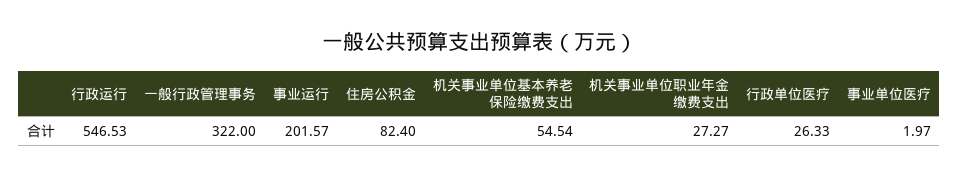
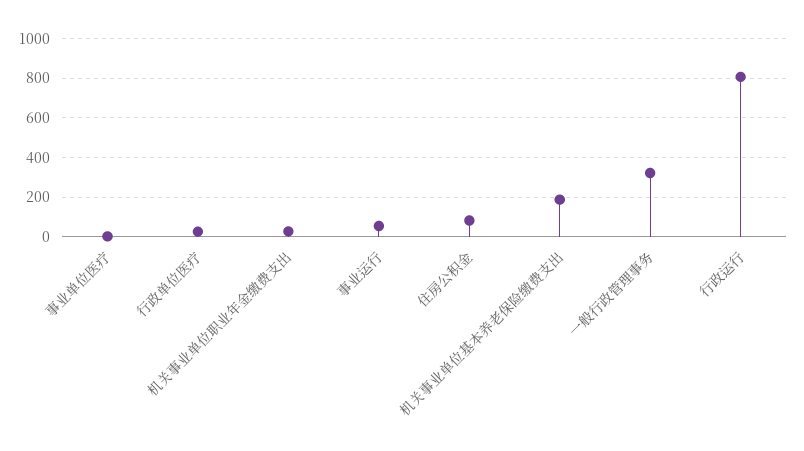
行政运行: 546.53 -> 800
事业运行: 201.57 -> 50
机关事业单位基本养老保险缴费支出: 54.54 -> 200

